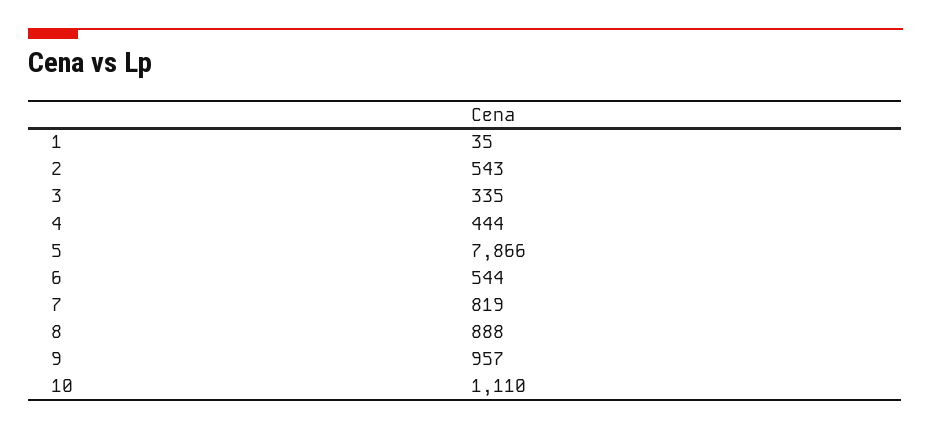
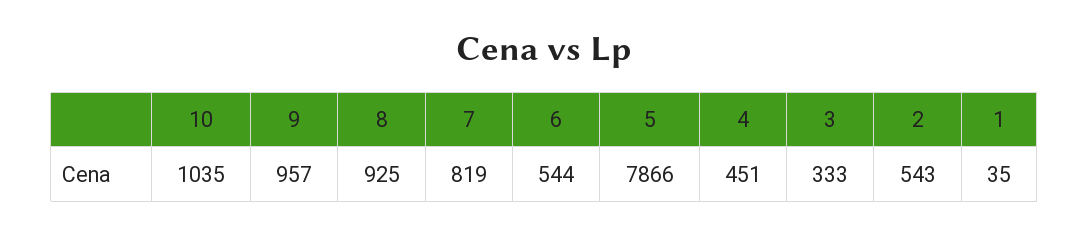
3: 335 -> 333
4: 444 -> 451
8: 888 -> 925
10: 1110 -> 1035

